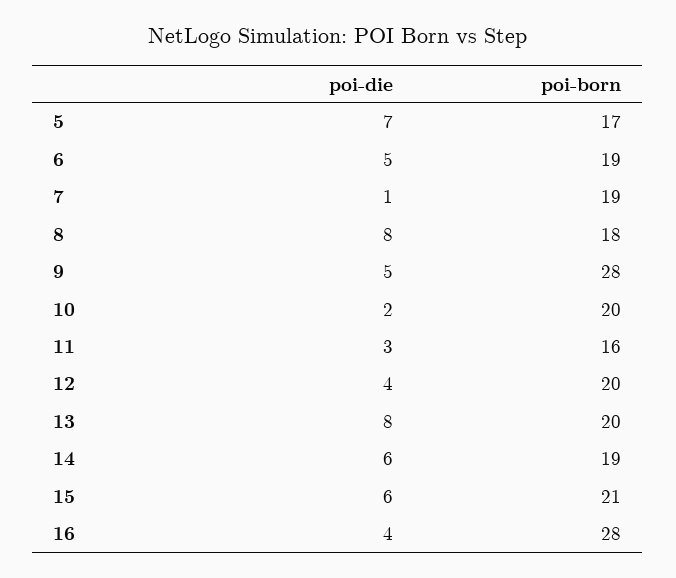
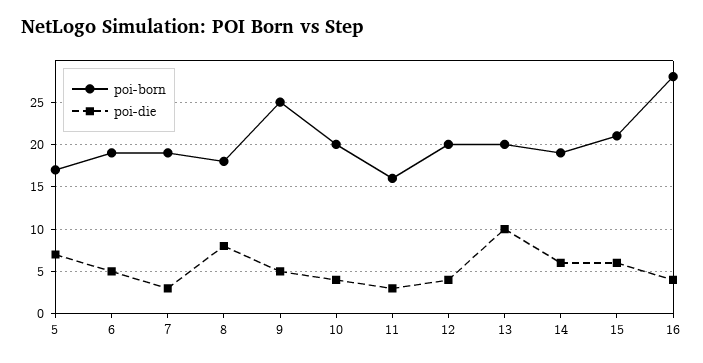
poi-die, 7: 1 -> 3
poi-born, 9: 28 -> 25
poi-die, 10: 2 -> 4
poi-die, 13: 8 -> 10

